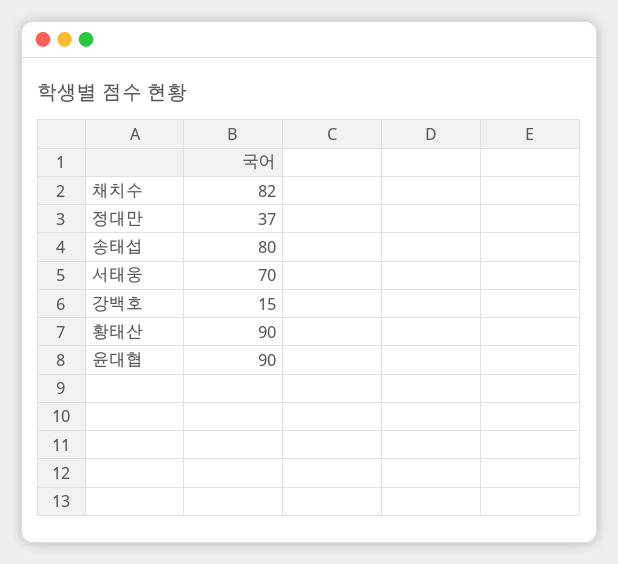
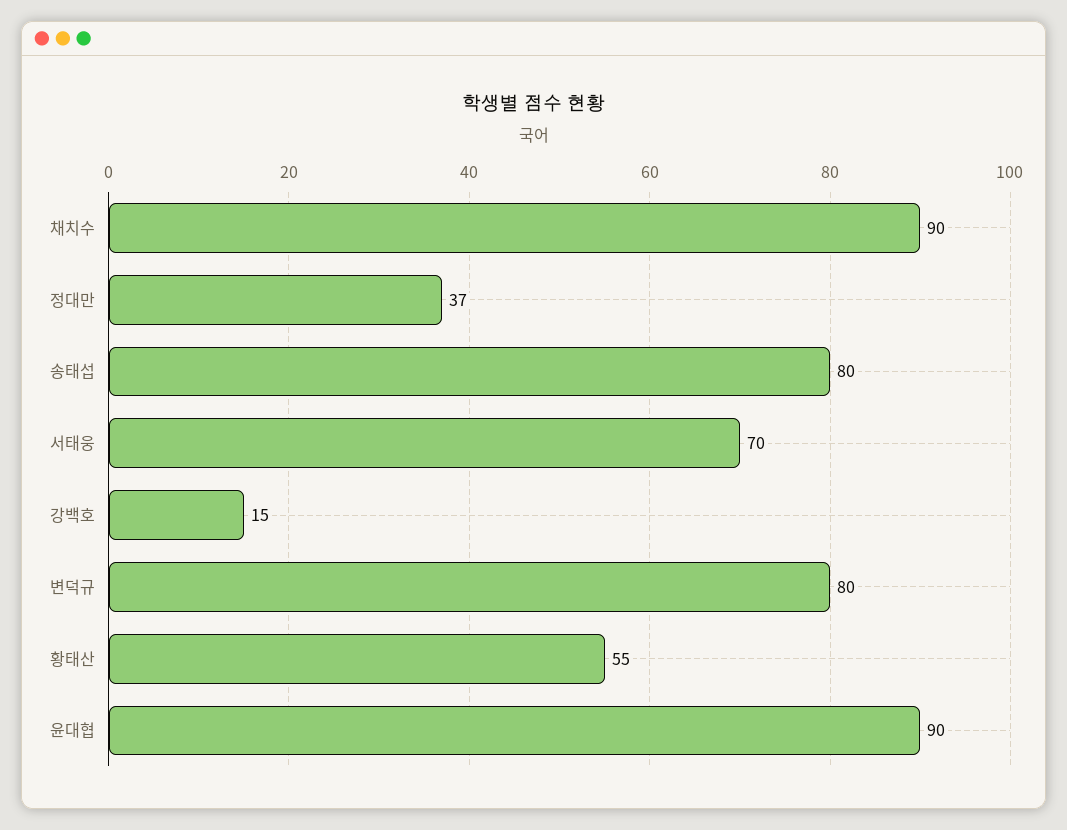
채치수: 82 -> 90
황태산: 90 -> 55
변덕규: none -> 80

